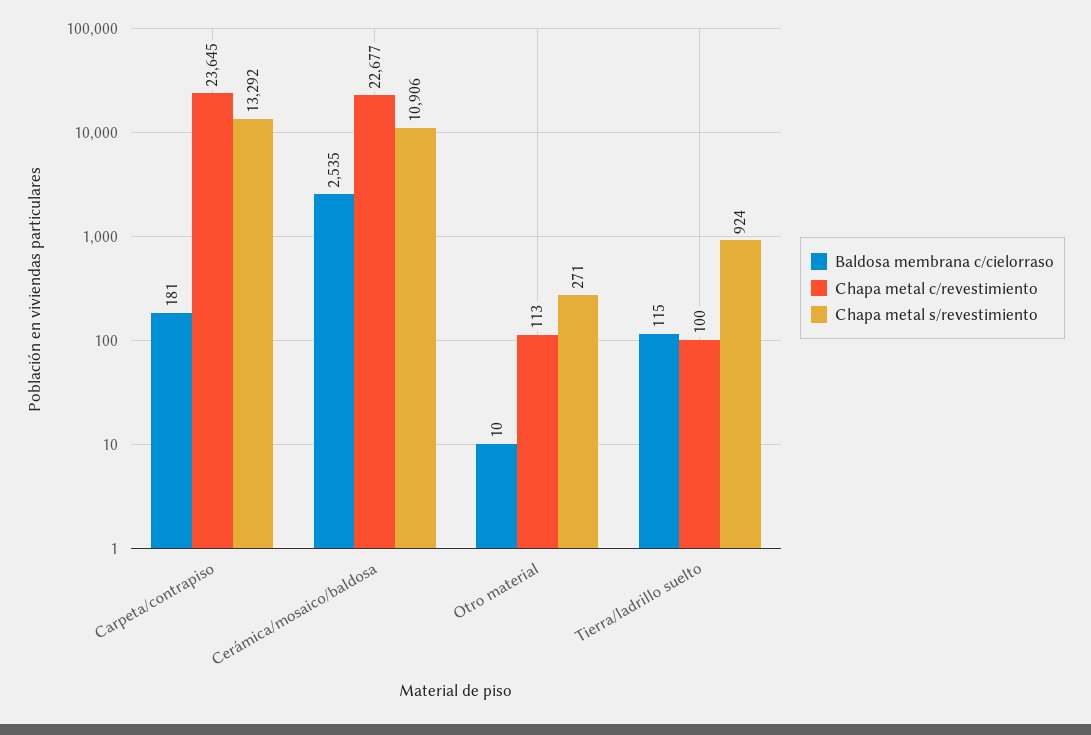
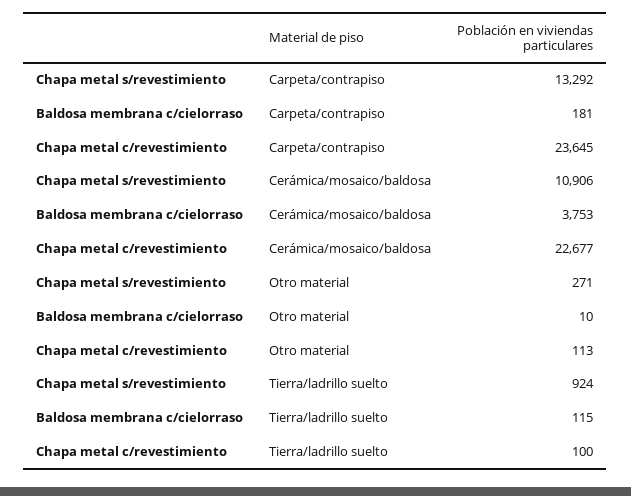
Baldosa membrana c/cielorraso, Cerámica/mosaico/baldosa: 2535 -> 3753

